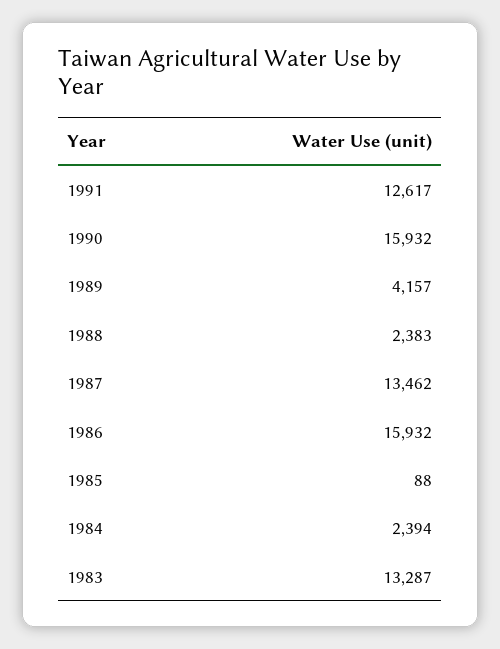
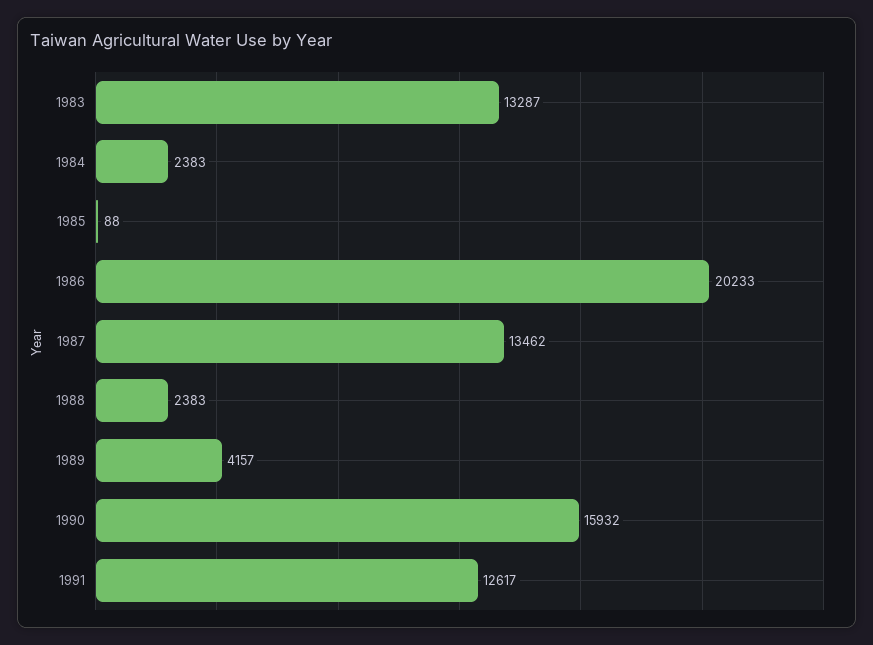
1986: 15932 -> 20233
1984: 2394 -> 2383

